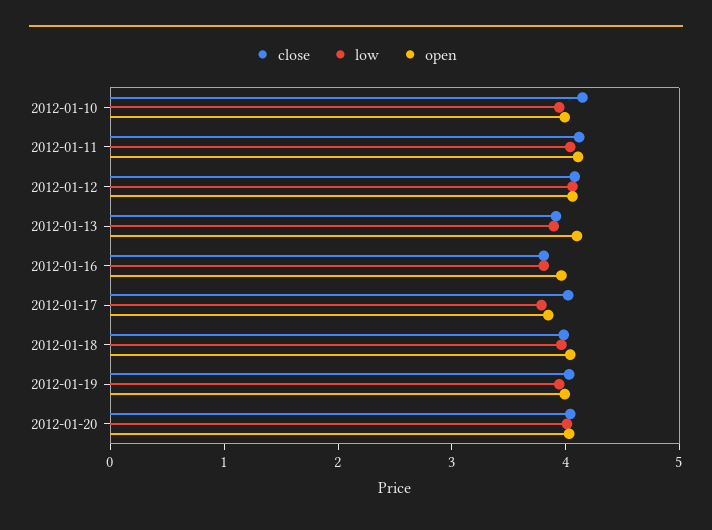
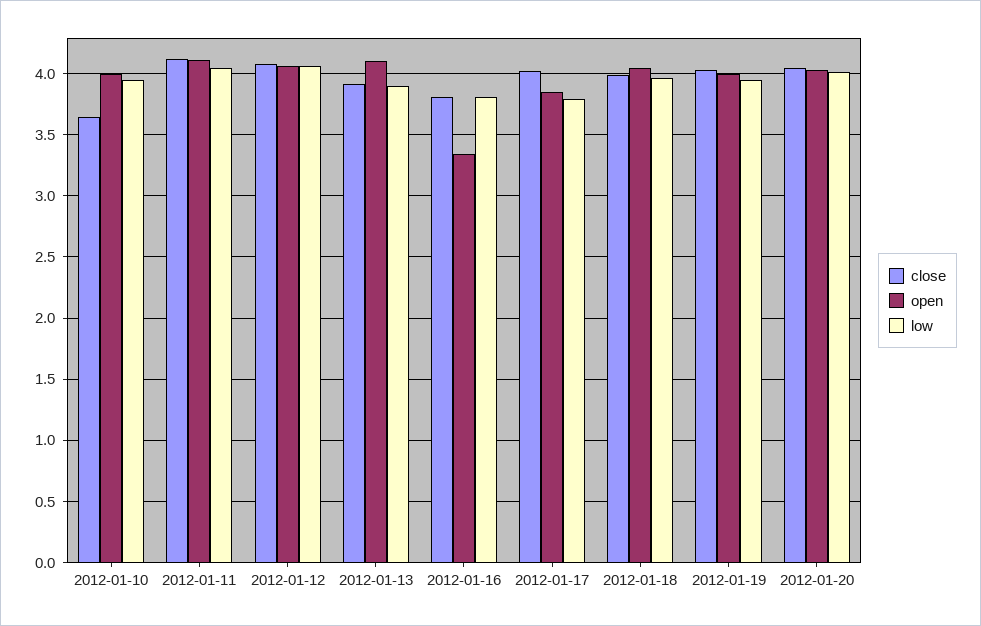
close, 2012-01-10: 4.2 -> 3.65
open, 2012-01-16: 4 -> 3.35

